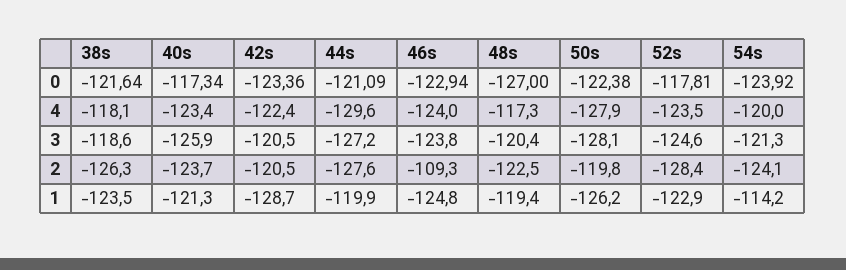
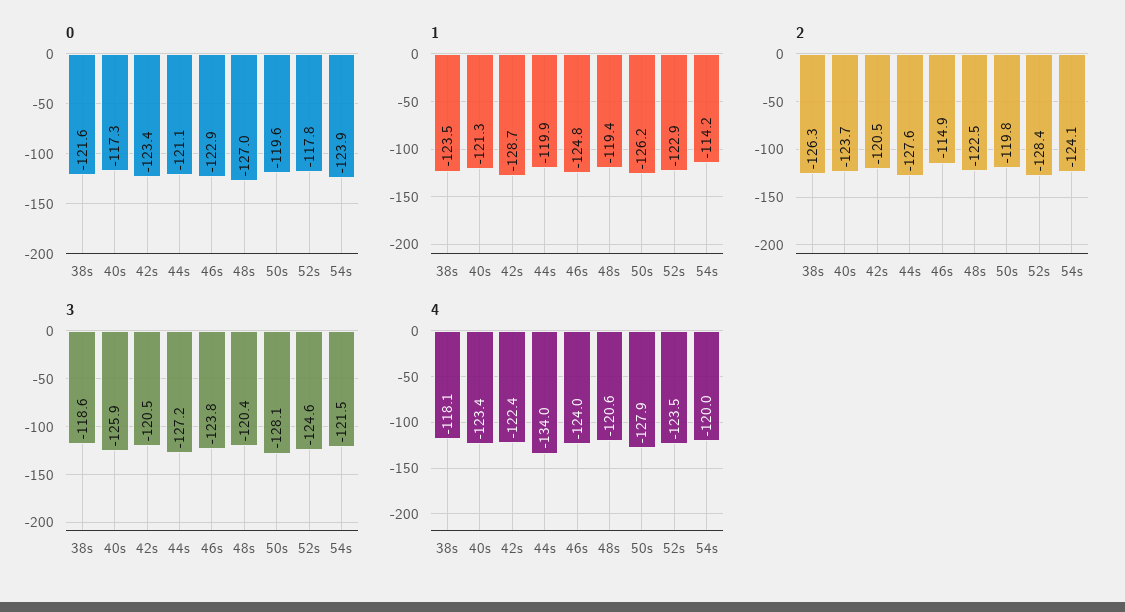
0, 50s: -122.38 -> -119.6
4, 44s: -129.6 -> -134
4, 48s: -117.3 -> -120.6
3, 54s: -121.3 -> -121.5
2, 46s: -109.3 -> -114.9

